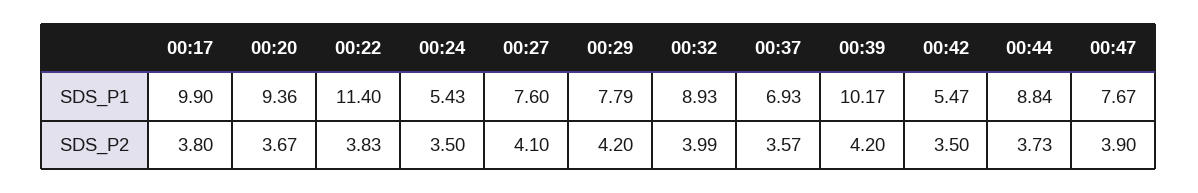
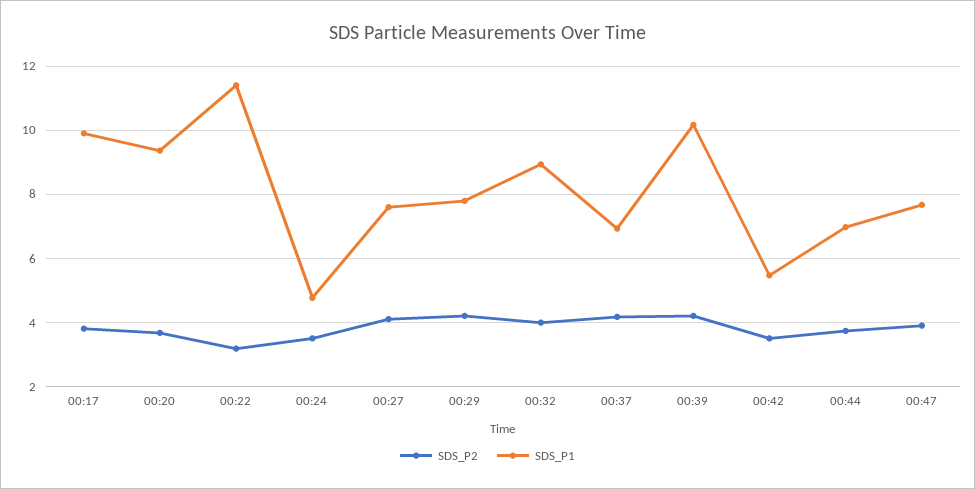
SDS_P1, 00:24: 5.43 -> 4.8
SDS_P1, 00:44: 8.84 -> 7
SDS_P2, 00:22: 3.83 -> 3.2
SDS_P2, 00:37: 3.57 -> 4.2

